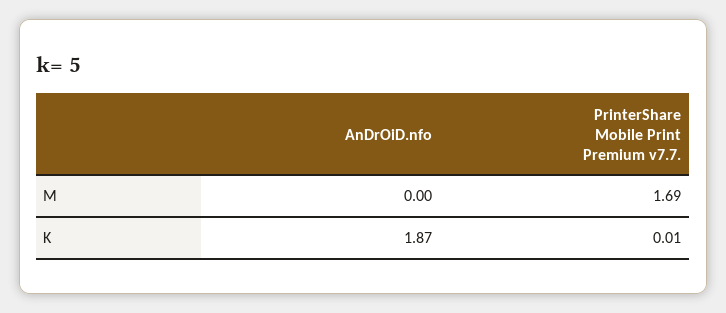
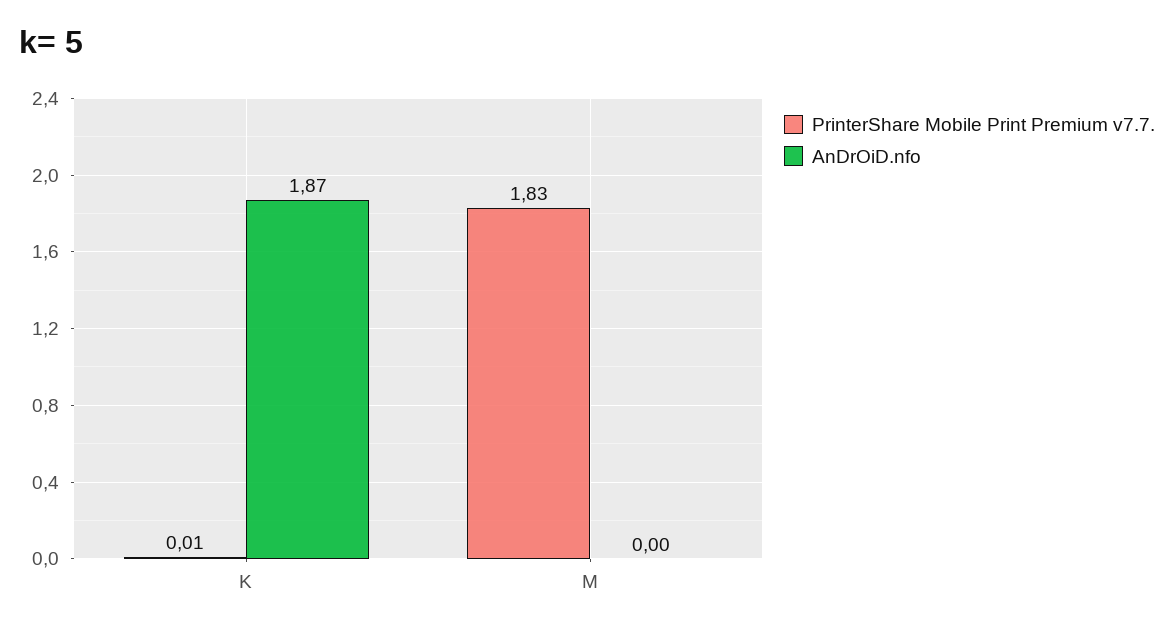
PrinterShare Mobile Print Premium v7.7., M: 1.69 -> 1.83

